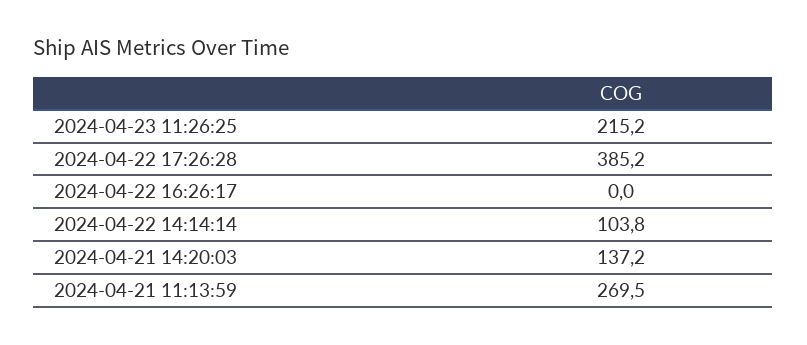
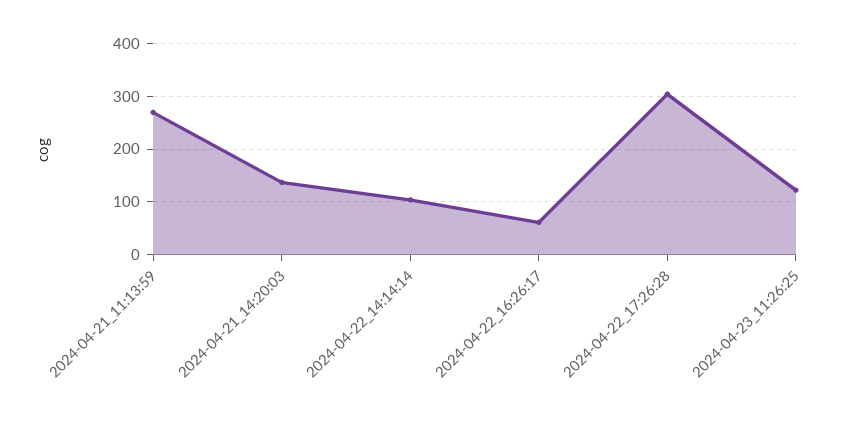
2024-04-23 11:26:25: 215.2 -> 120
2024-04-22 17:26:28: 385.2 -> 300
2024-04-22 16:26:17: 0 -> 60

